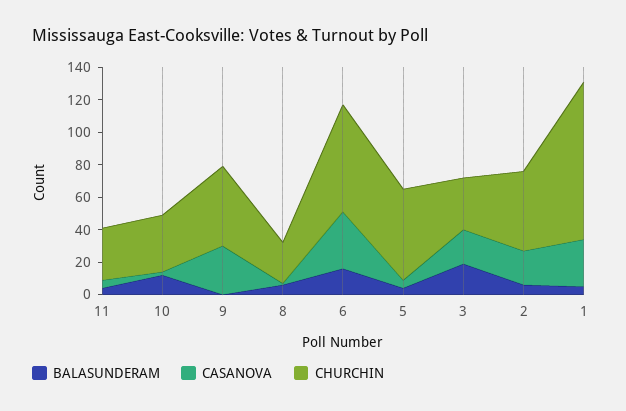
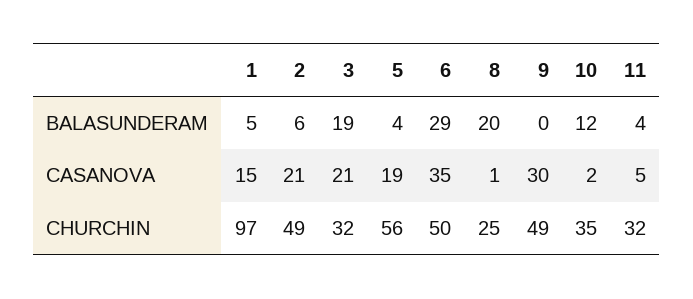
BALASUNDERAM, 8: 5 -> 20
BALASUNDERAM, 6: 15 -> 29
CHURCHIN, 6: 65 -> 50
CASANOVA, 5: 5 -> 19
CASANOVA, 1: 30 -> 15

